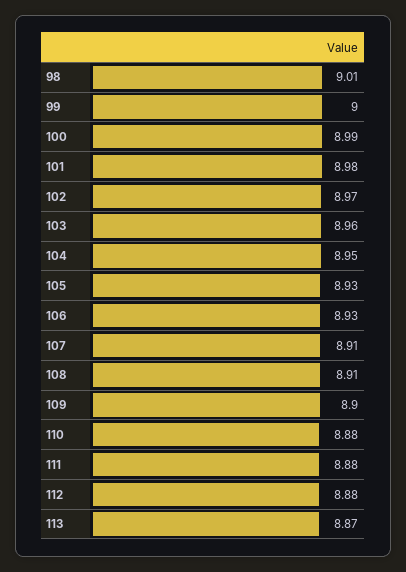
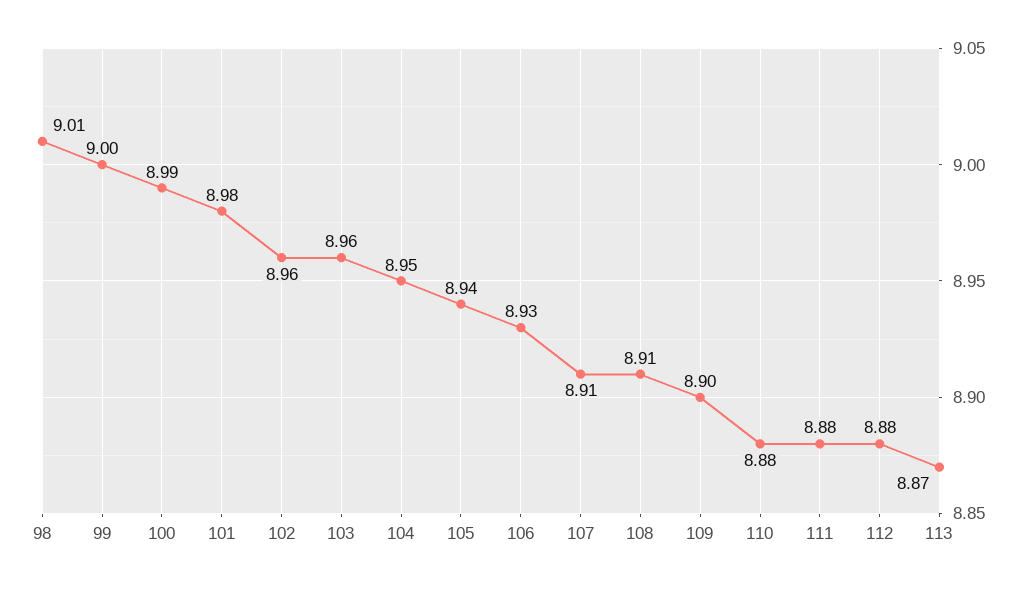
102: 8.97 -> 8.96
105: 8.93 -> 8.94

